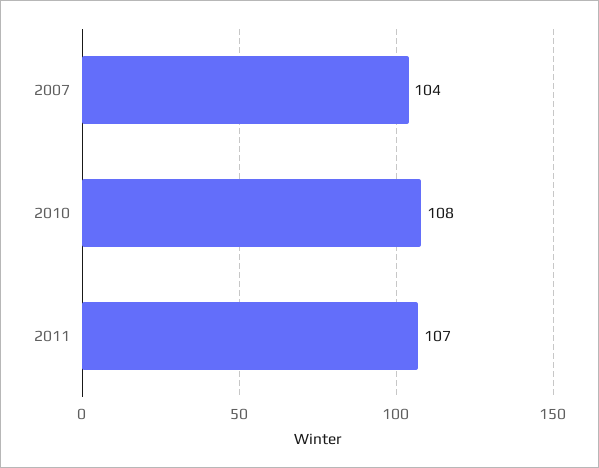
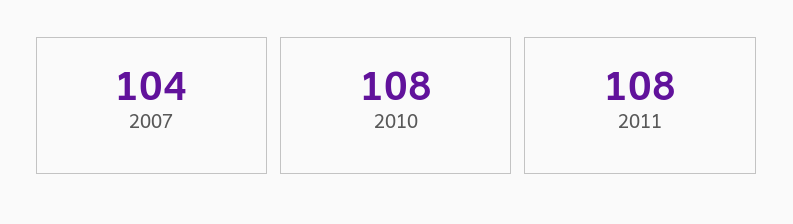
2011: 107 -> 108

